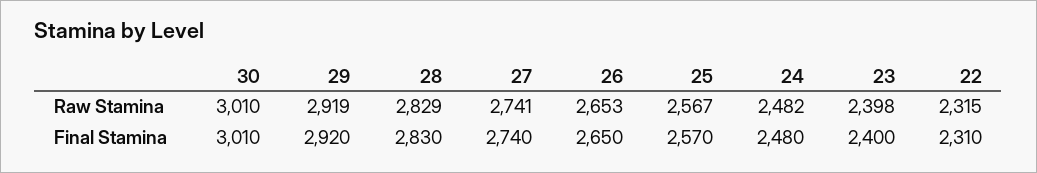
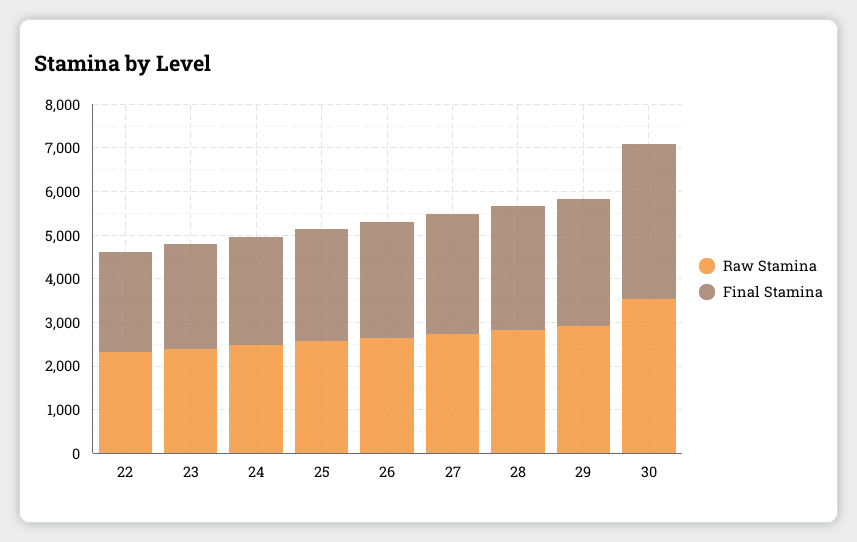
Raw Stamina, 30: 3010 -> 3600
Final Stamina, 30: 3010 -> 3600

